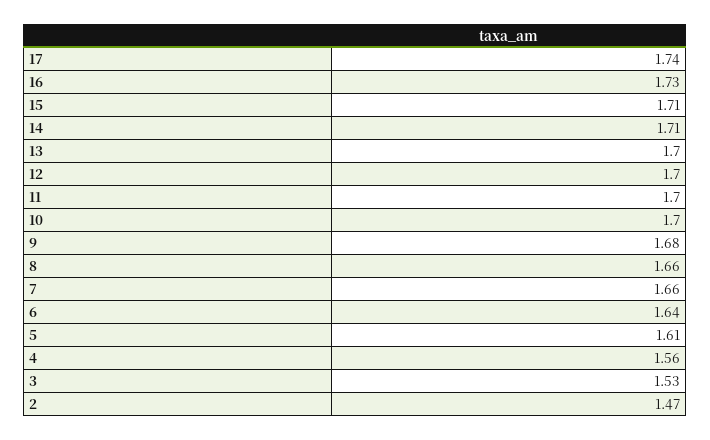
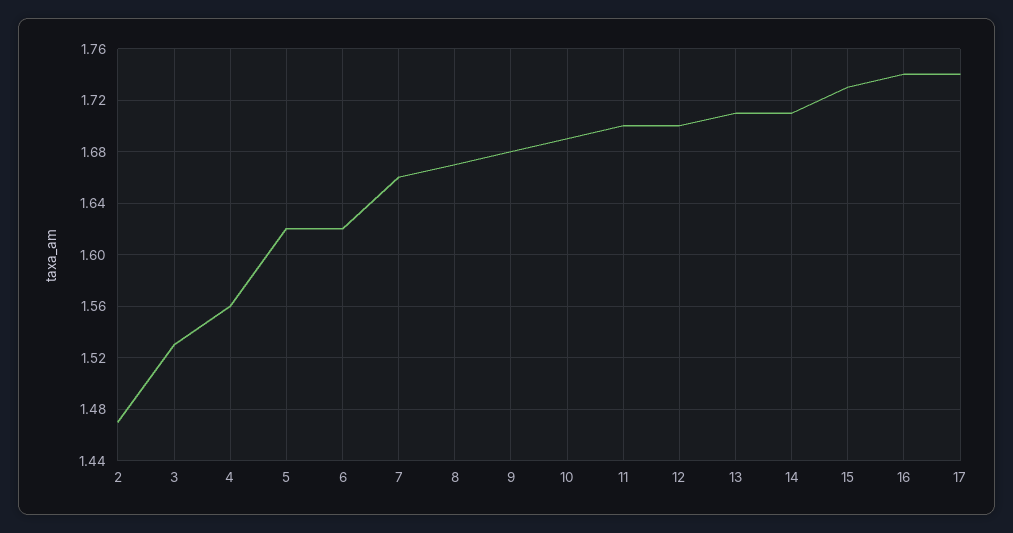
16: 1.73 -> 1.74
15: 1.71 -> 1.73
13: 1.7 -> 1.71
10: 1.7 -> 1.69
8: 1.66 -> 1.67
6: 1.64 -> 1.62
5: 1.61 -> 1.62

